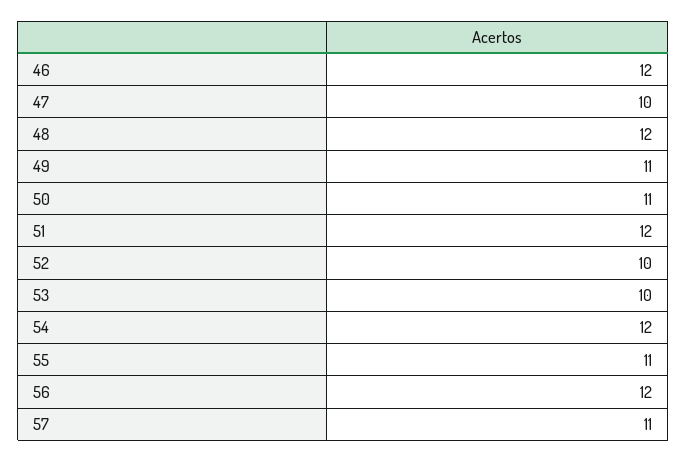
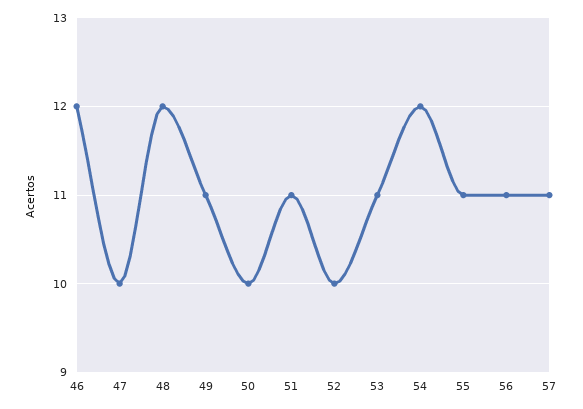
50: 11 -> 10
51: 12 -> 11
53: 10 -> 11
56: 12 -> 11

